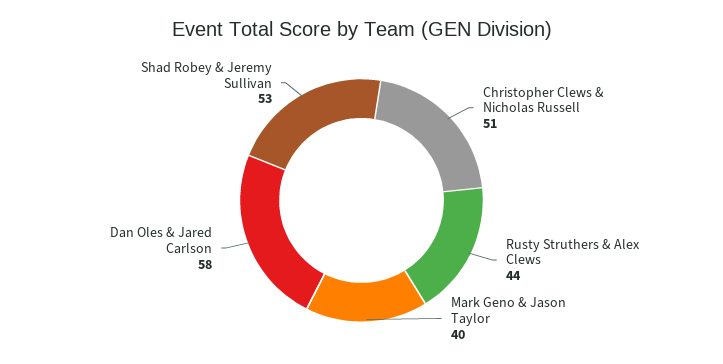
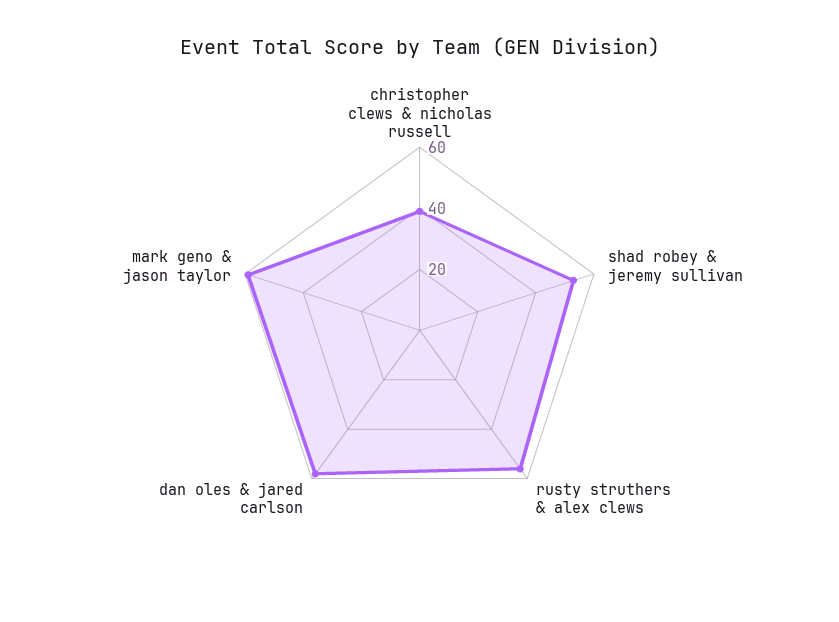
Christopher Clews & Nicholas Russell: 51 -> 40
Rusty Struthers & Alex Clews: 44 -> 55
Mark Geno & Jason Taylor: 40 -> 60

